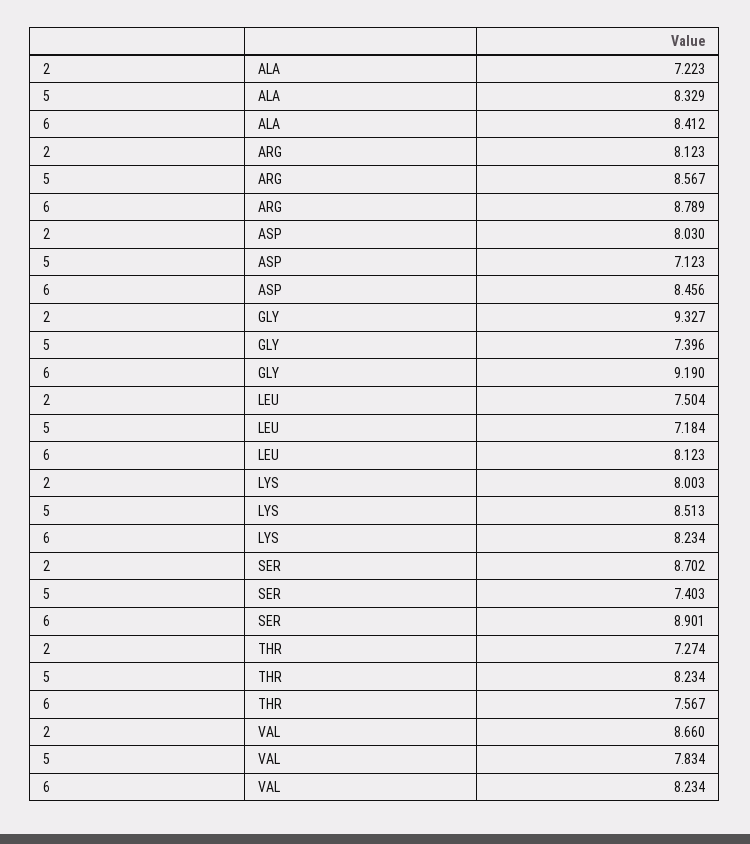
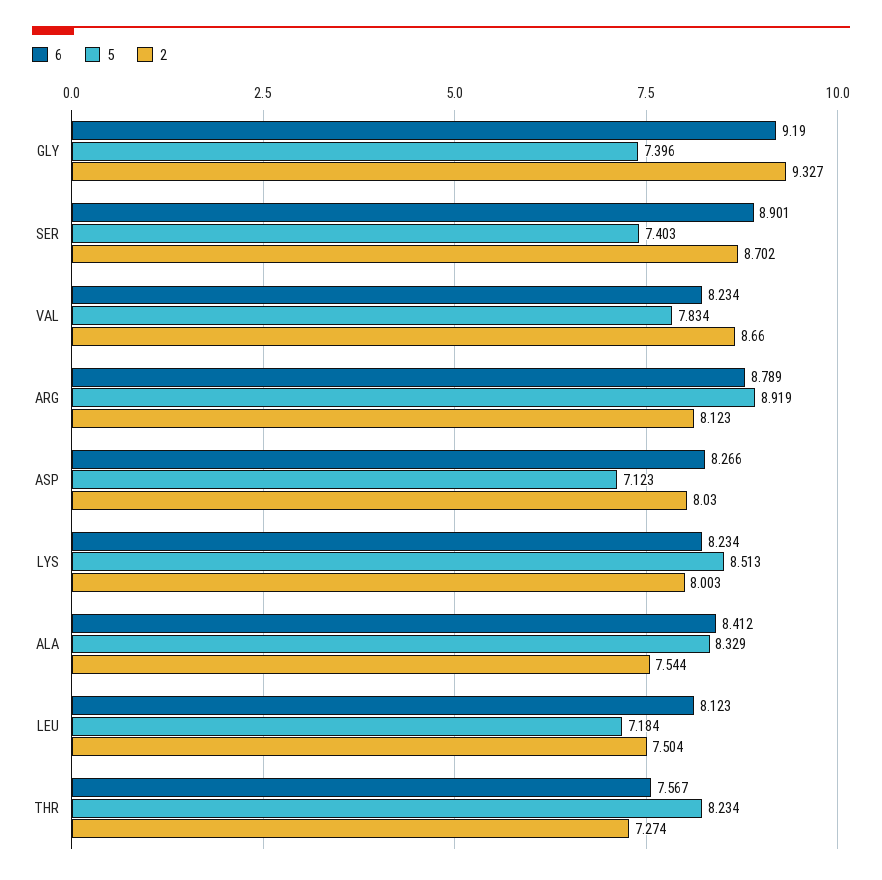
2, ALA: 7.223 -> 7.544
5, ARG: 8.567 -> 8.919
6, ASP: 8.456 -> 8.266

